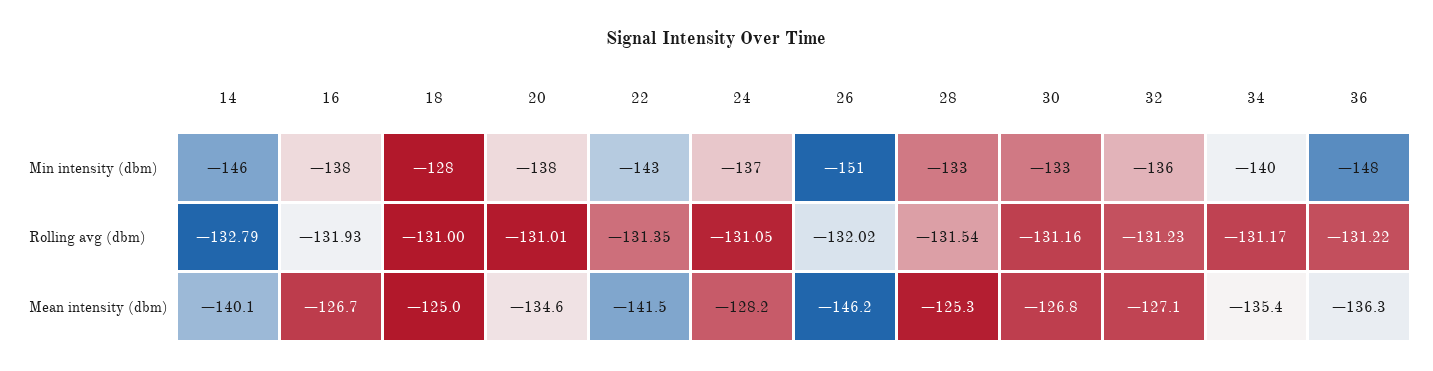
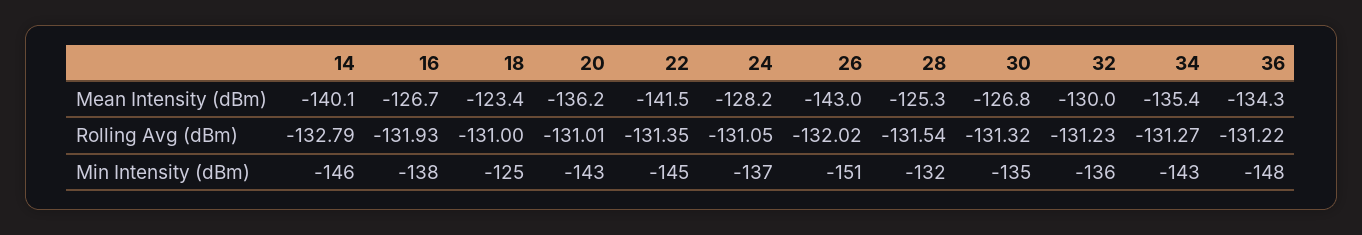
18, Min intensity (dbm): -128 -> -125
20, Min intensity (dbm): -138 -> -143
22, Min intensity (dbm): -143 -> -145
28, Min intensity (dbm): -133 -> -132
30, Min intensity (dbm): -133 -> -135
34, Min intensity (dbm): -140 -> -143
30, Rolling avg (dbm): -131.16 -> -131.32
34, Rolling avg (dbm): -131.17 -> -131.27
18, Mean intensity (dbm): -125 -> -123.4
20, Mean intensity (dbm): -134.6 -> -136.2
26, Mean intensity (dbm): -146.2 -> -143
32, Mean intensity (dbm): -127.1 -> -130
36, Mean intensity (dbm): -136.3 -> -134.3

